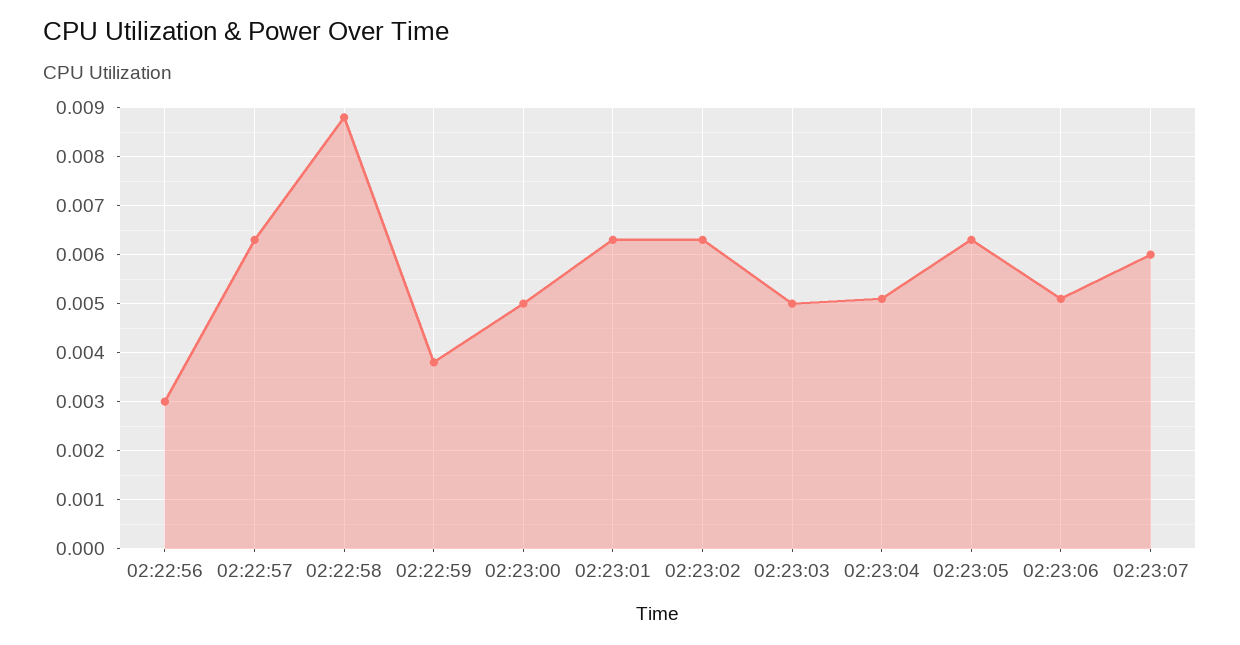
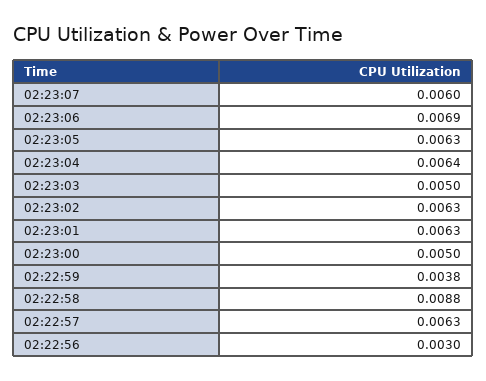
02:23:04: 0.005 -> 0.0064
02:23:06: 0.005 -> 0.0069

